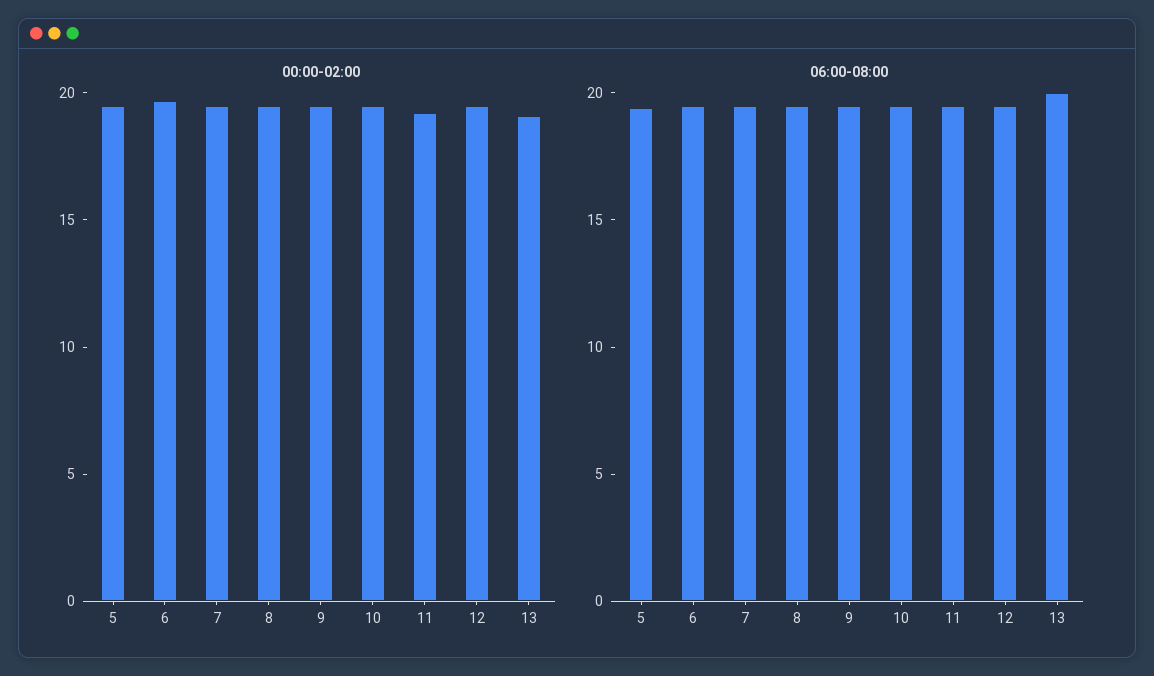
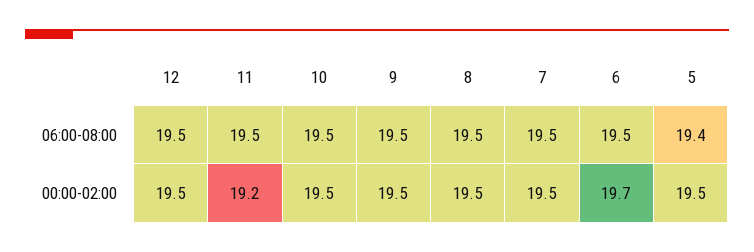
00:00-02:00, 13: 19 -> none
06:00-08:00, 13: 20 -> none

